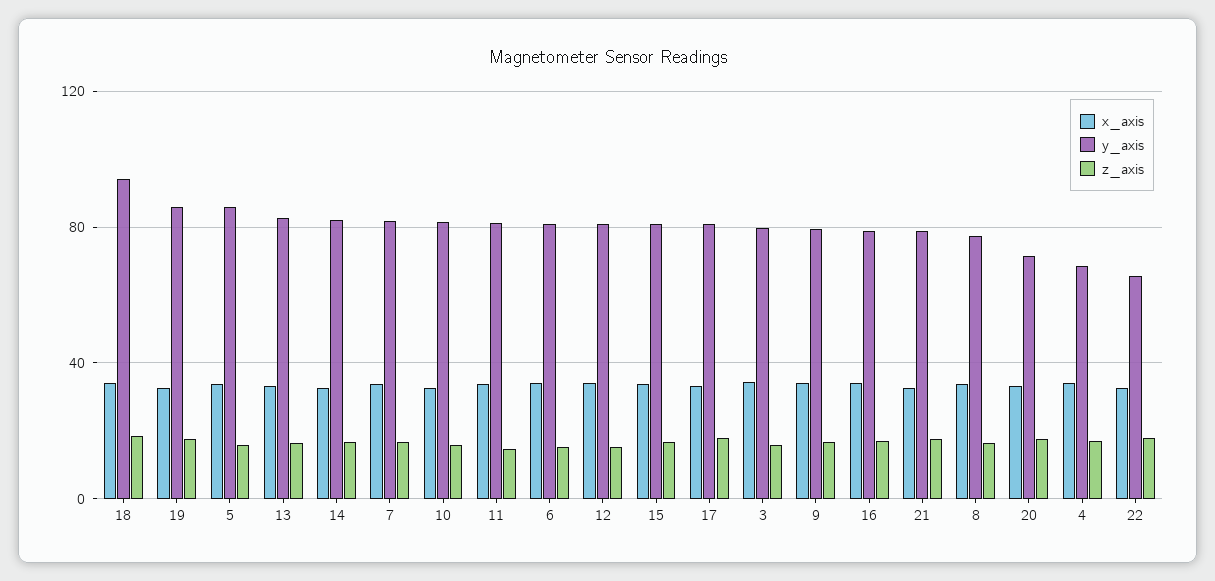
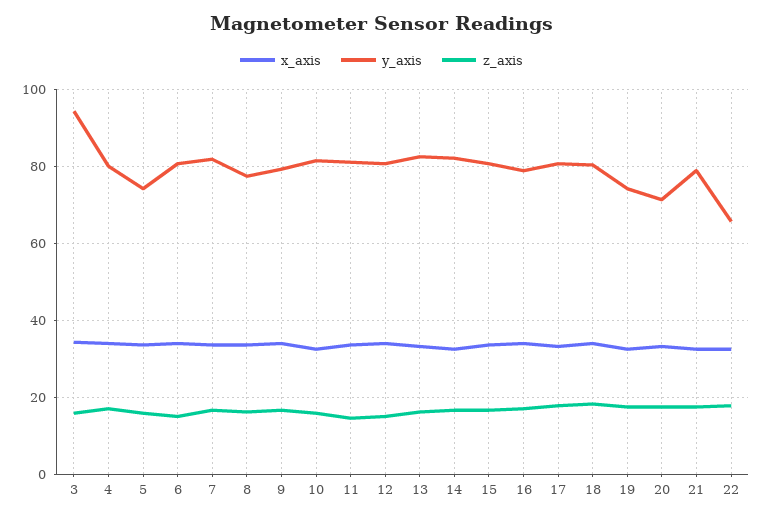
y_axis, 18: 95 -> 80
y_axis, 19: 85 -> 74
y_axis, 5: 85 -> 74
y_axis, 3: 80 -> 94
y_axis, 4: 70 -> 80

